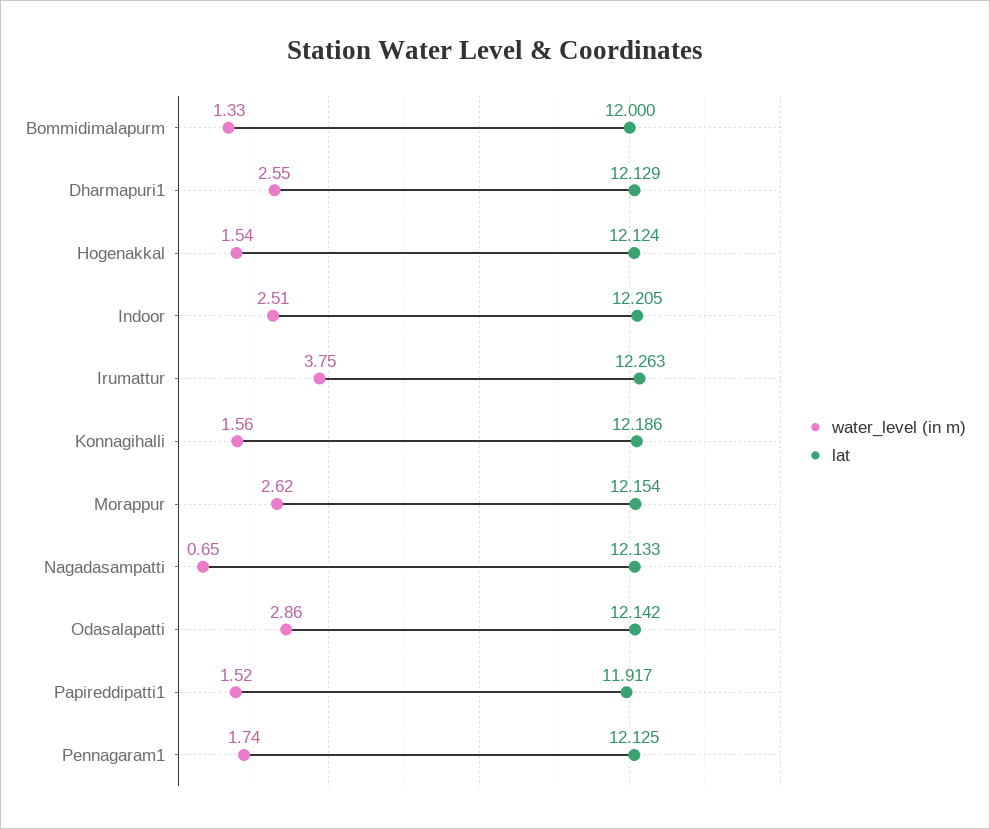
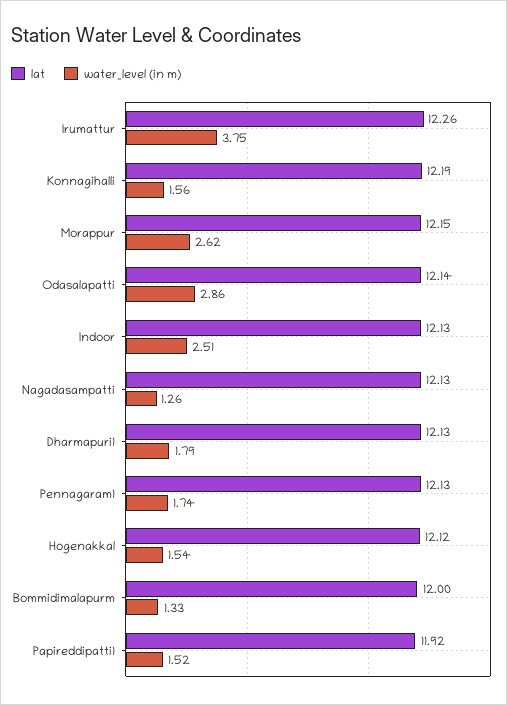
water_level (in m), Dharmapuri1: 2.55 -> 1.79
lat, Indoor: 12.205 -> 12.13
water_level (in m), Nagadasampatti: 0.65 -> 1.26

